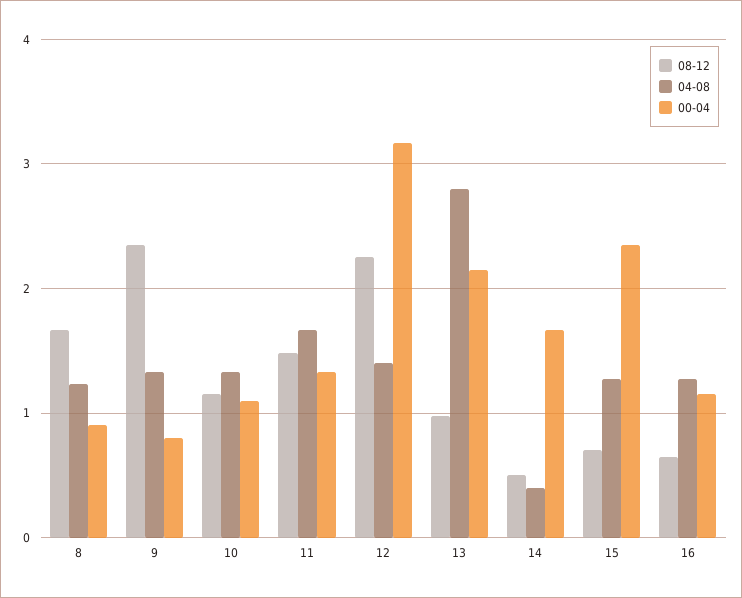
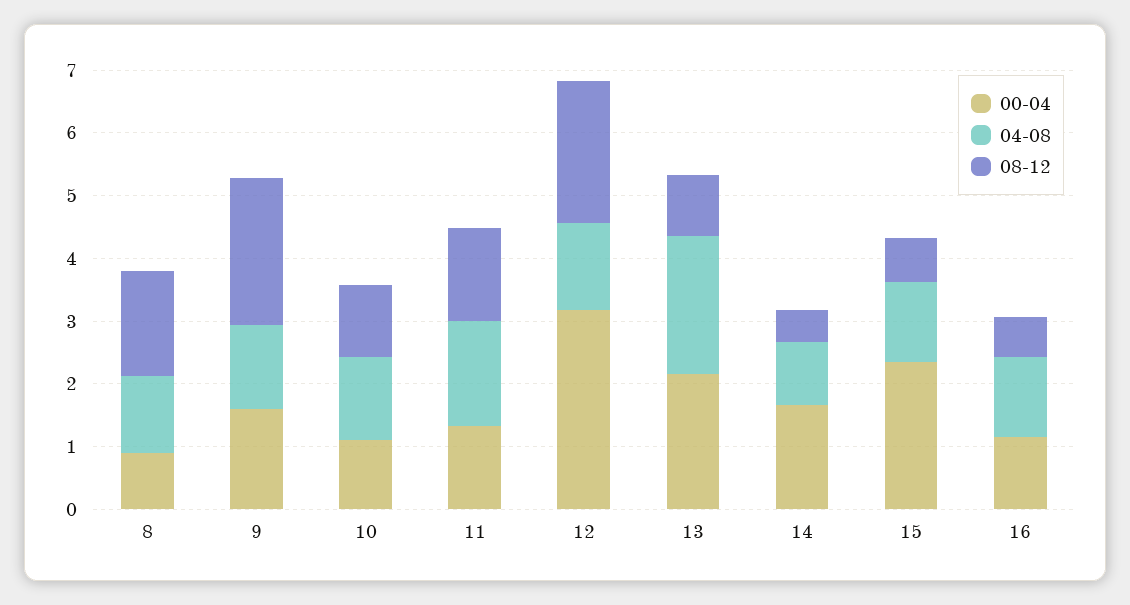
00-04, 9: 0.8 -> 1.6
04-08, 13: 2.8 -> 2.2
04-08, 14: 0.4 -> 1

